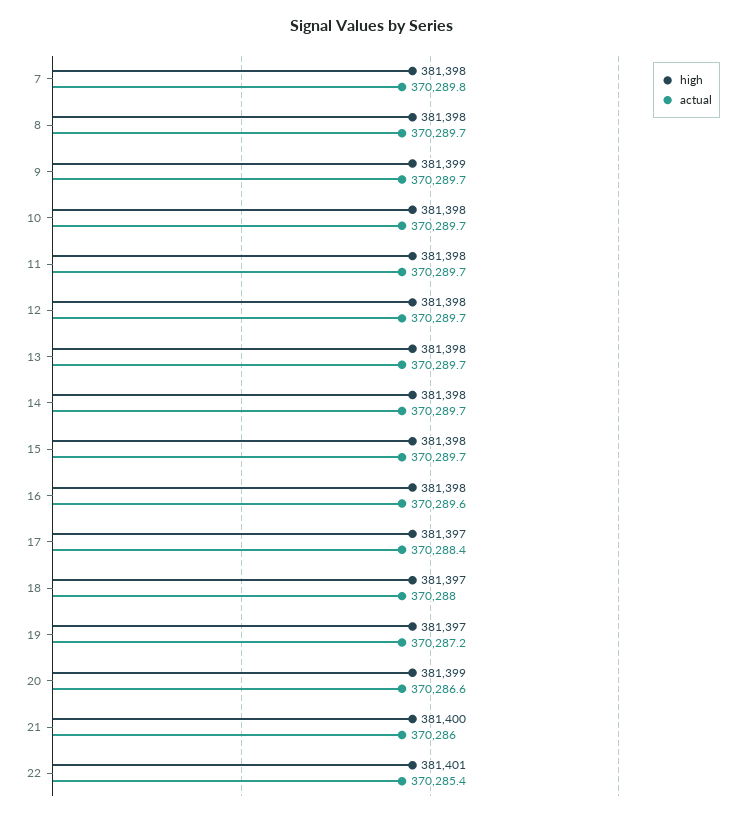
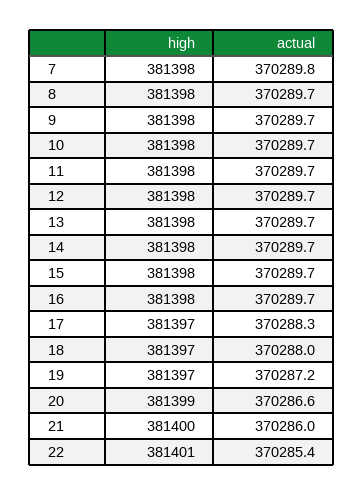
high, 9: 381399 -> 381398
actual, 16: 370289.6 -> 370289.7
actual, 17: 370288.4 -> 370288.3

